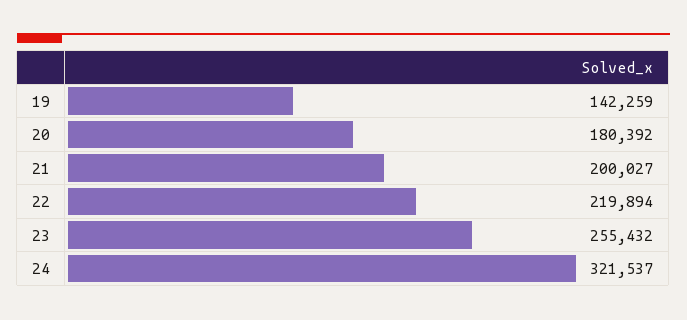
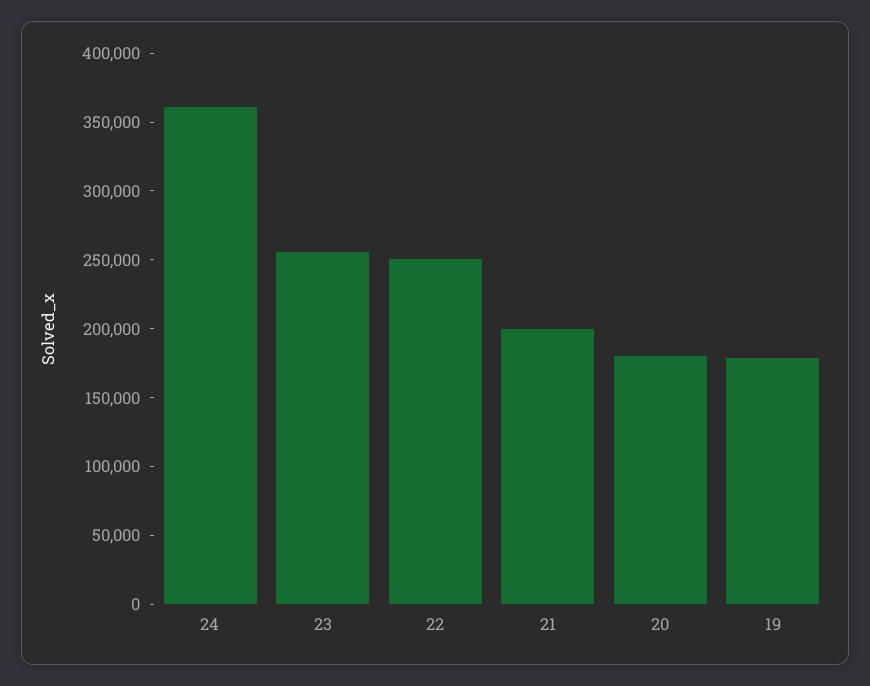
19: 142259 -> 180000
22: 219894 -> 250000
24: 321537 -> 360000

